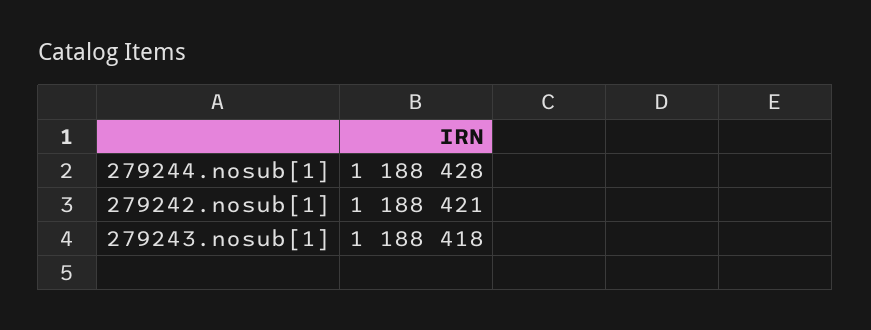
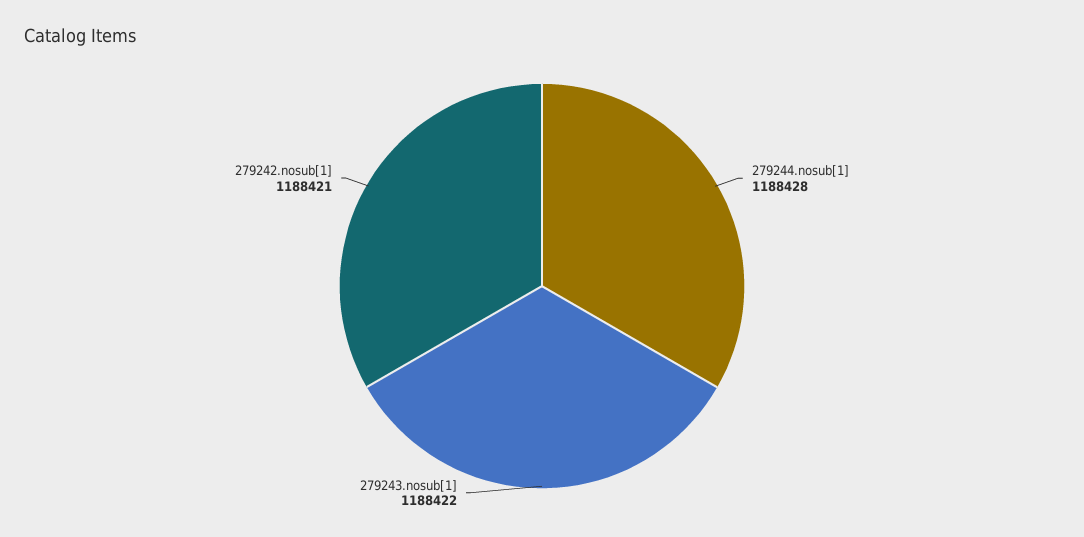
279243.nosub[1]: 1188418 -> 1188422

